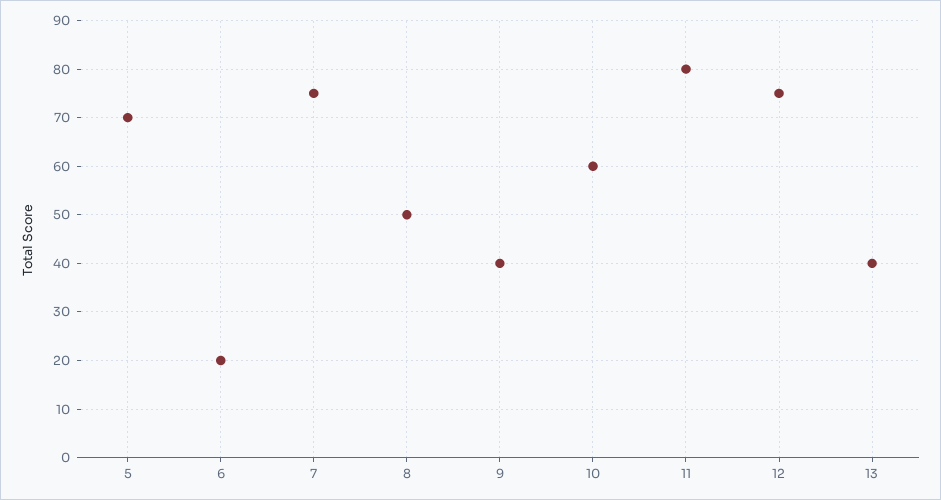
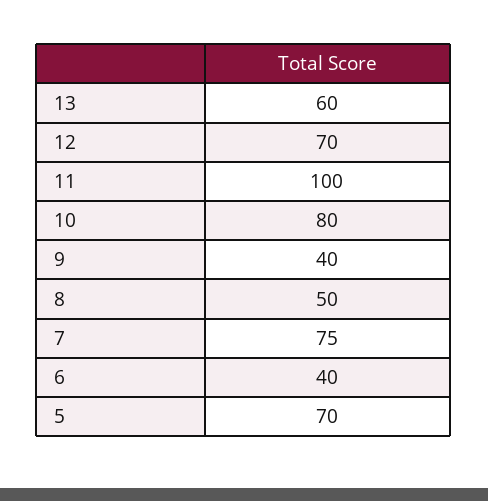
6: 20 -> 40
10: 60 -> 80
11: 80 -> 100
12: 75 -> 70
13: 40 -> 60

